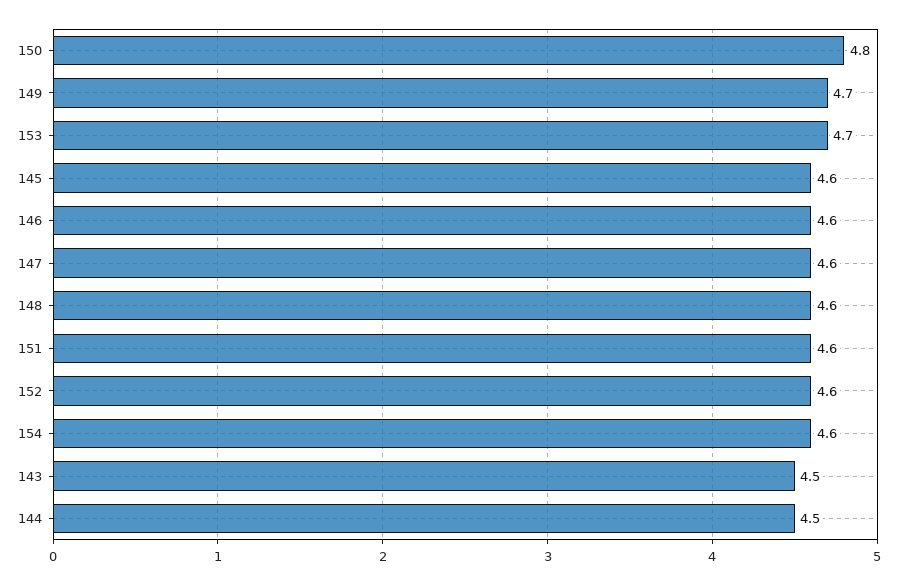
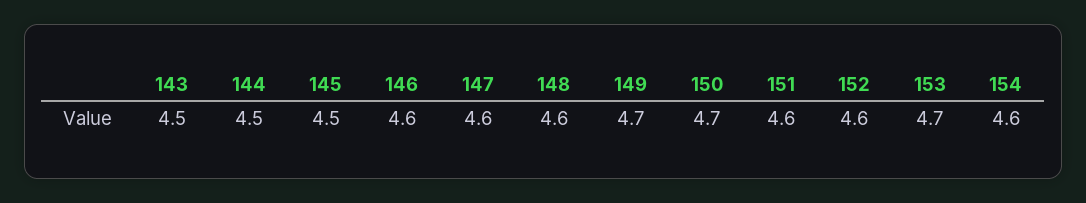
150: 4.8 -> 4.7
145: 4.6 -> 4.5

